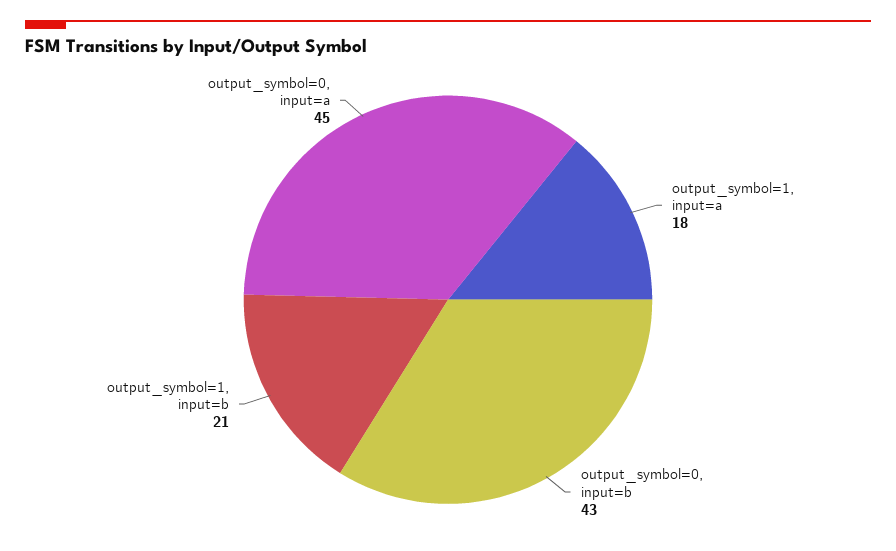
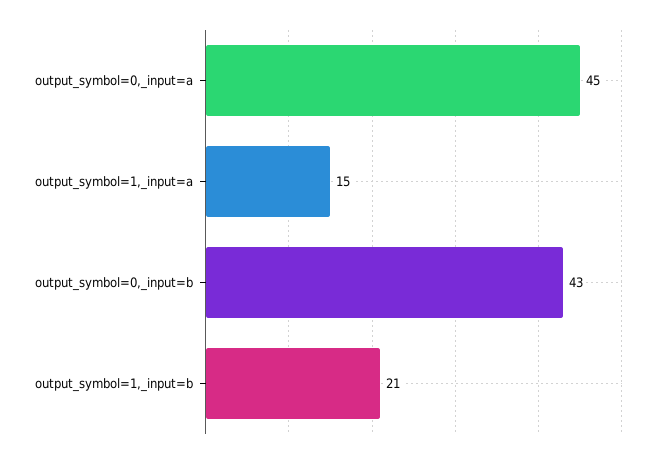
output_symbol=1, input=a: 18 -> 15

